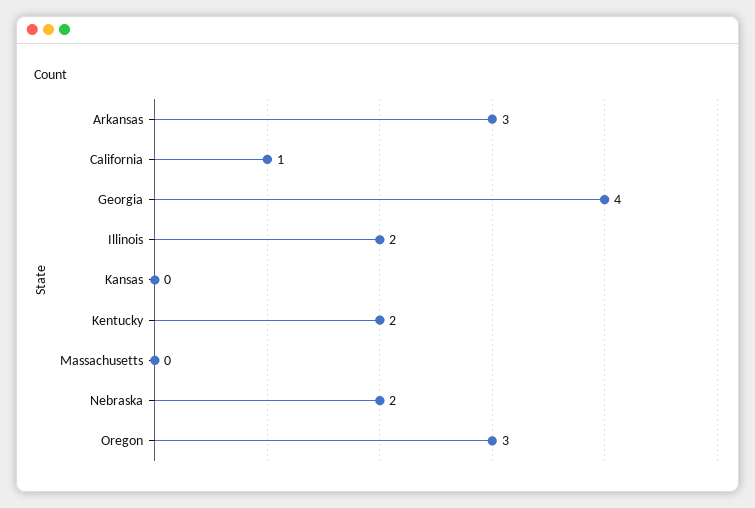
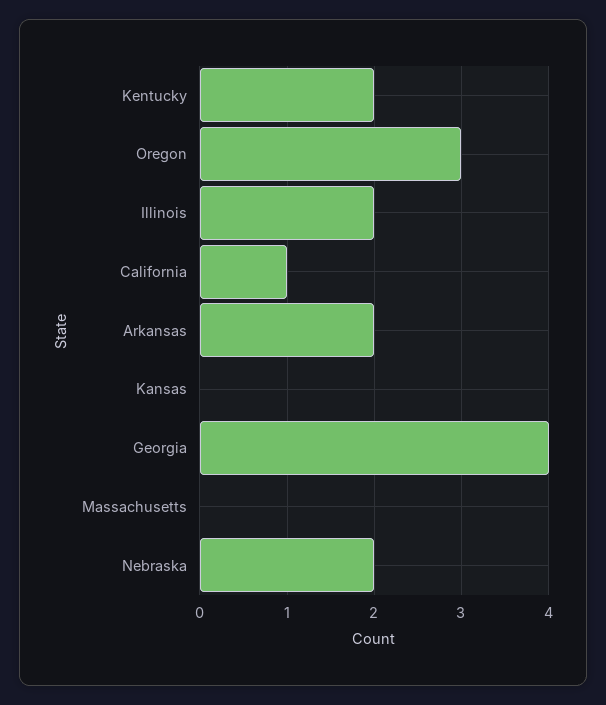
Arkansas: 3 -> 2

